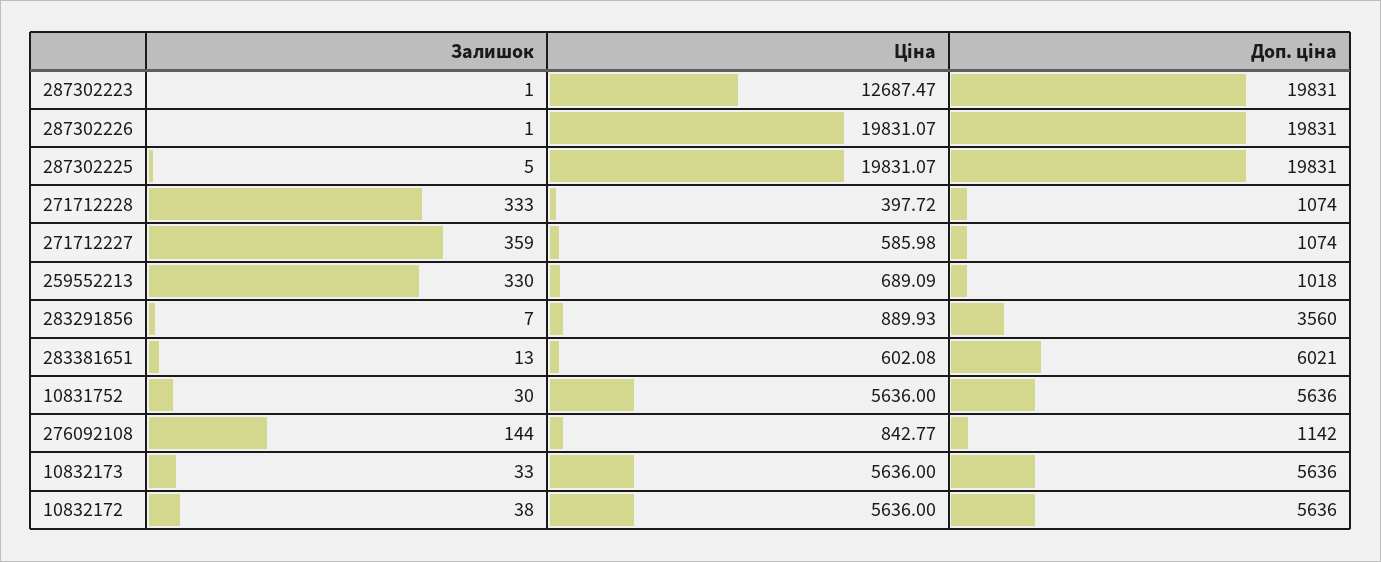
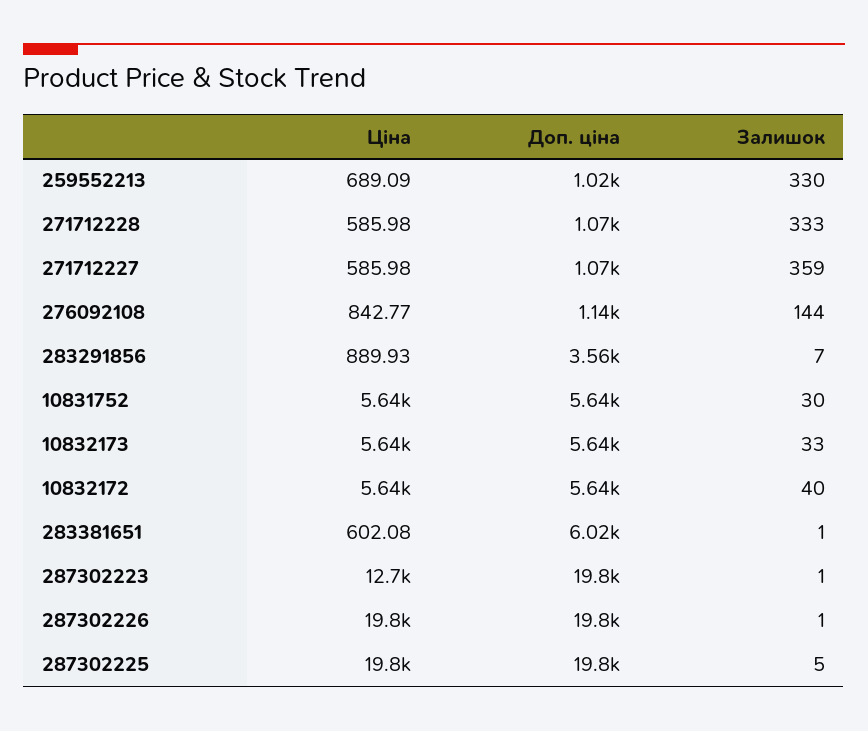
Ціна, 271712228: 397.72 -> 585.98
Залишок, 283381651: 13 -> 1
Залишок, 10832172: 38 -> 40

